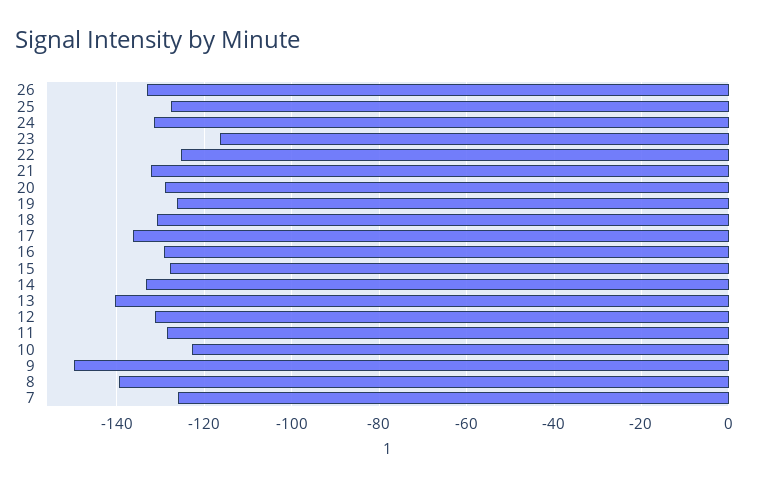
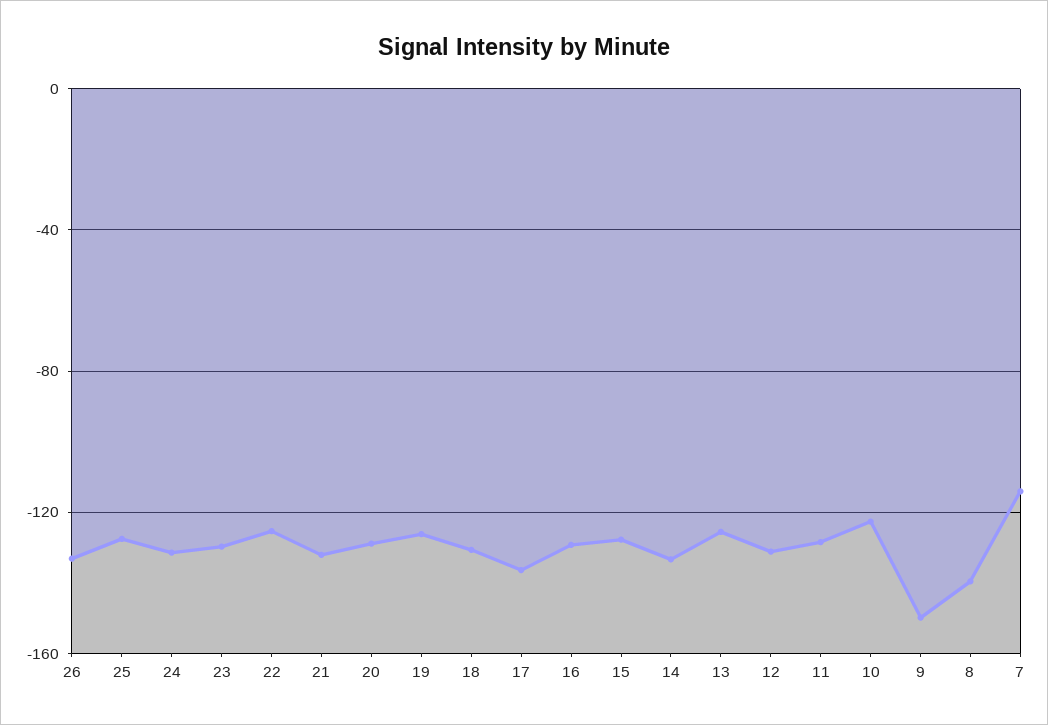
23: -116 -> -130
13: -140 -> -125
7: -126 -> -115

